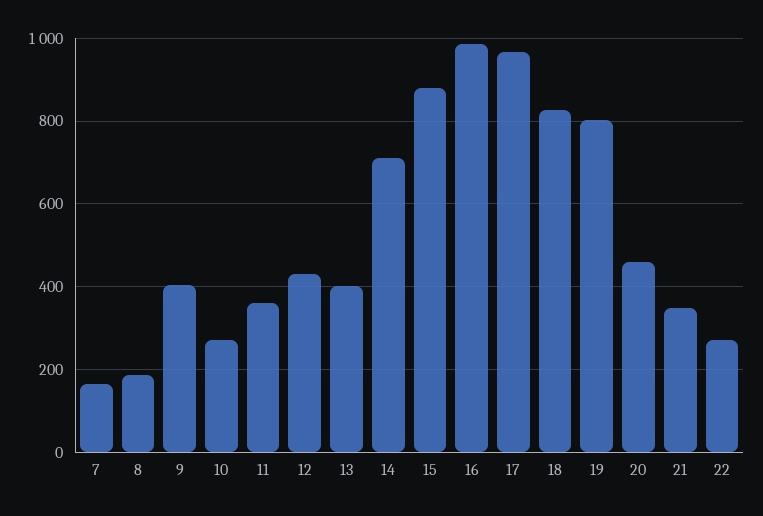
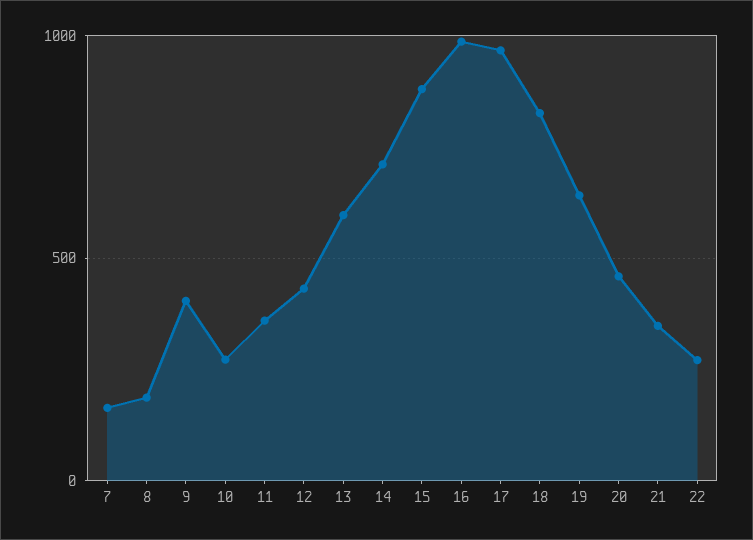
13: 400 -> 600
19: 800 -> 650

